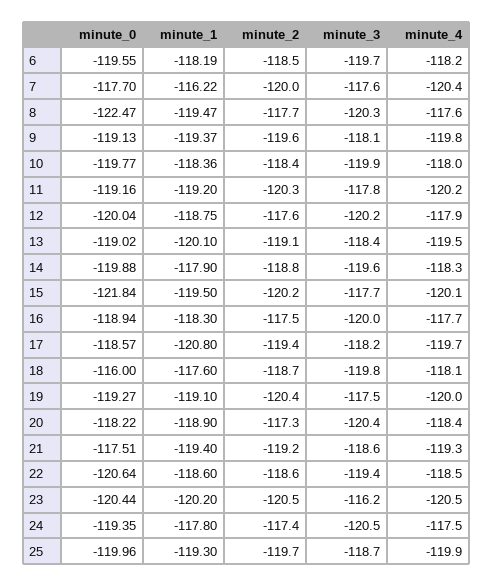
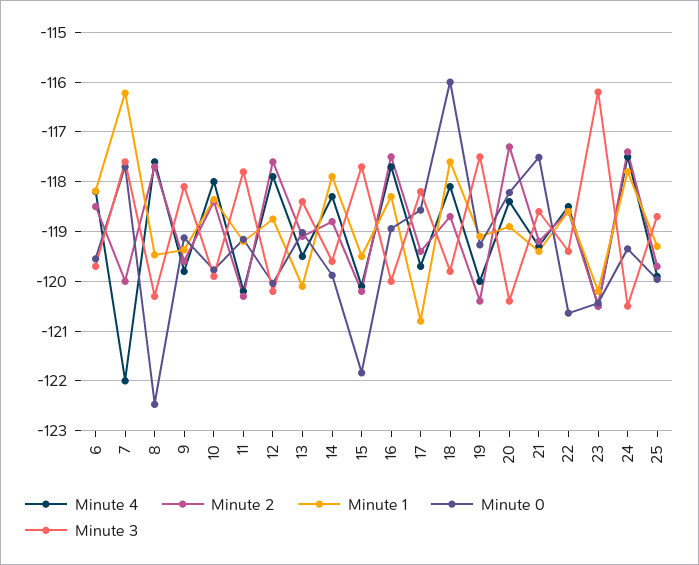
minute_4, 7: -120.4 -> -122

